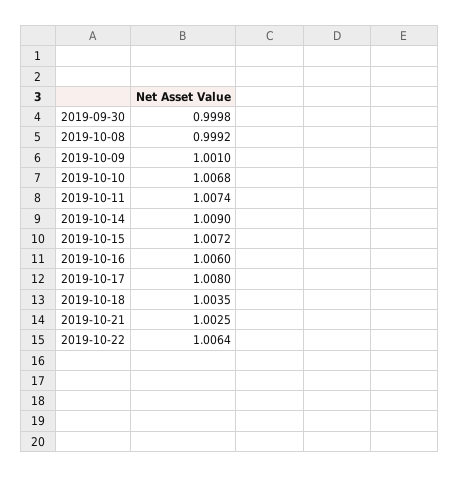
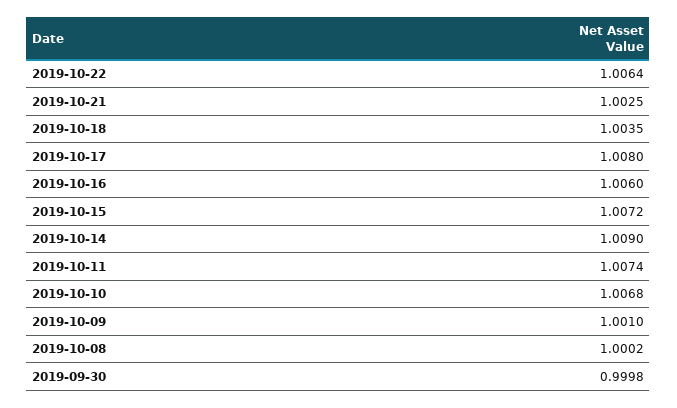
2019-10-08: 0.9992 -> 1.0002

